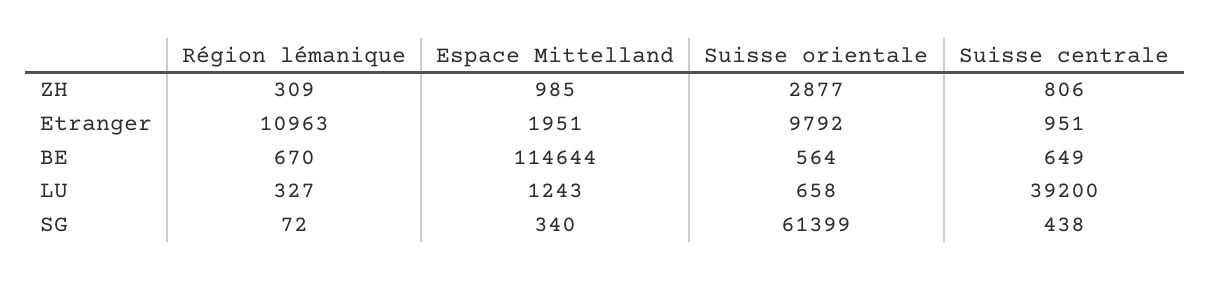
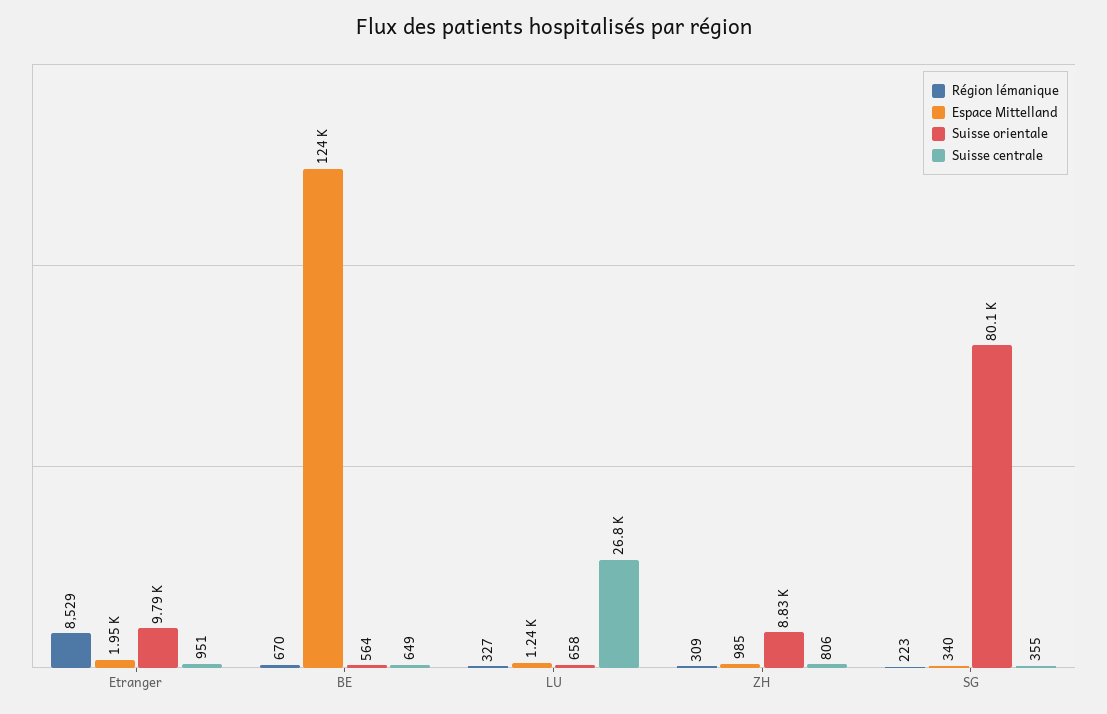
Suisse orientale, ZH: 2877 -> 8830
Région lémanique, Etranger: 10963 -> 8529
Espace Mittelland, BE: 114644 -> 124000
Suisse centrale, LU: 39200 -> 26800
Région lémanique, SG: 72 -> 223
Suisse orientale, SG: 61399 -> 80100
Suisse centrale, SG: 438 -> 355

